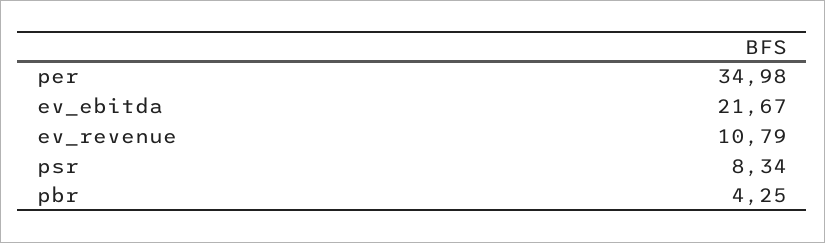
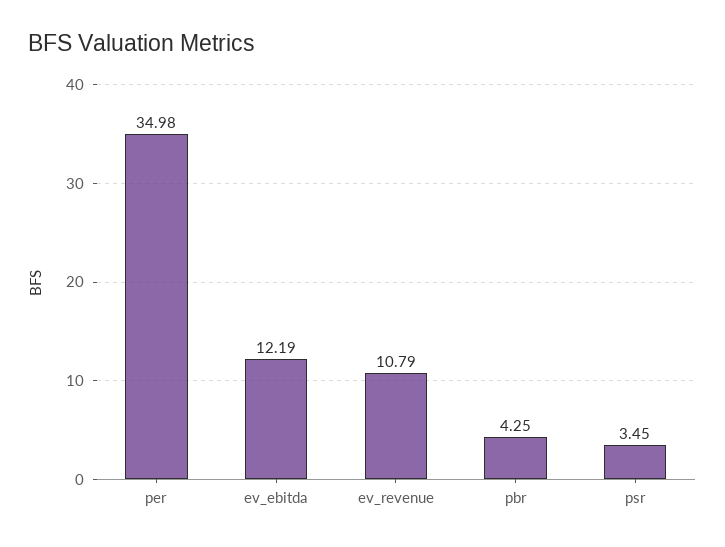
ev_ebitda: 21.67 -> 12.19
psr: 8.34 -> 3.45

